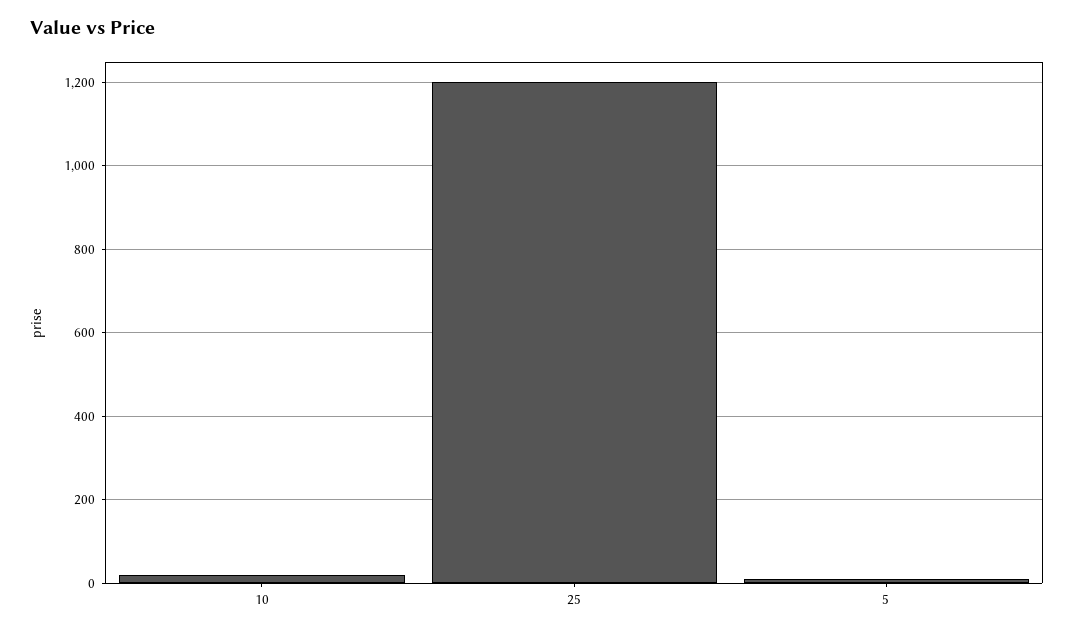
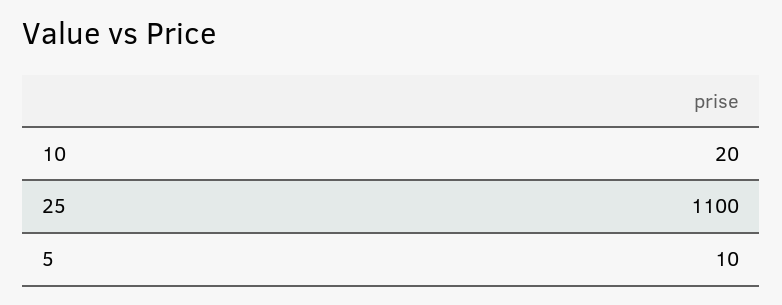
25: 1200 -> 1100

